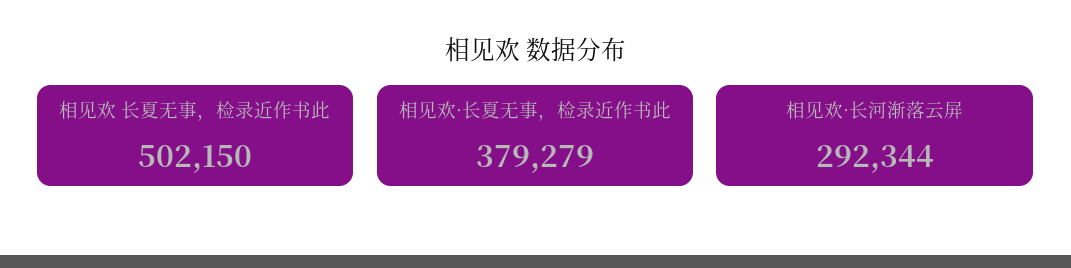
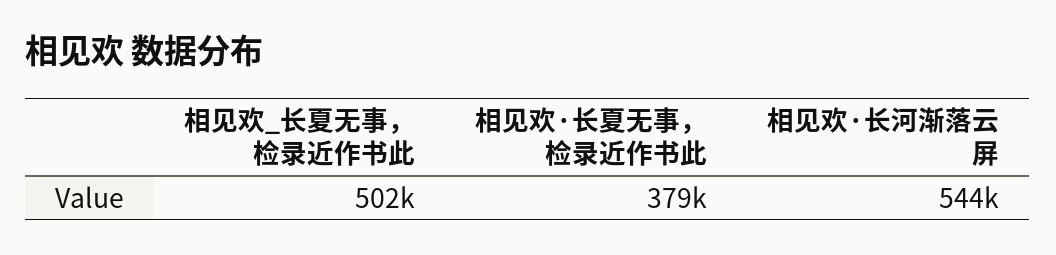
相见欢·长河渐落云屏: 292344 -> 544000

